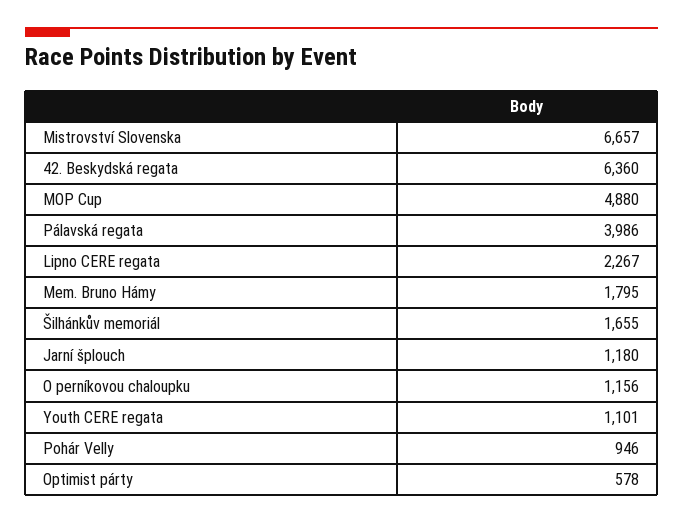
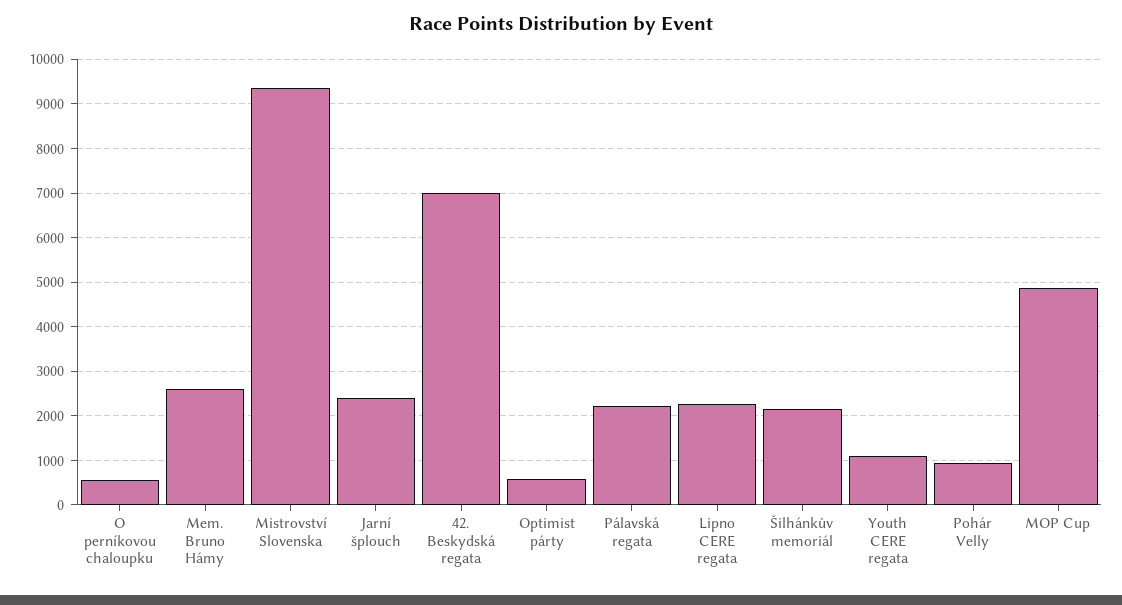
Mistrovství Slovenska: 6657 -> 9400
42. Beskydská regata: 6360 -> 7000
Pálavská regata: 3986 -> 2200
Mem. Bruno Hámy: 1795 -> 2600
Šilhánkův memoriál: 1655 -> 2200
Jarní šplouch: 1180 -> 2400
O perníkovou chaloupku: 1156 -> 600

